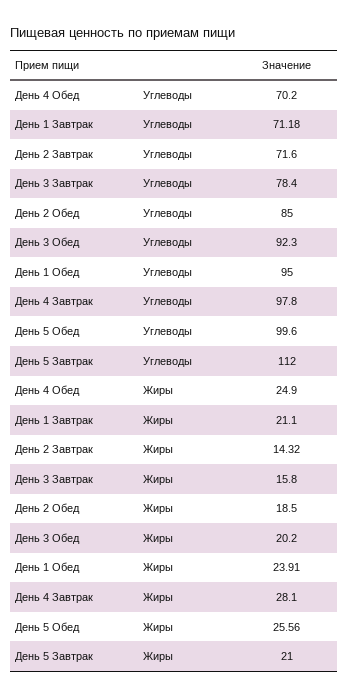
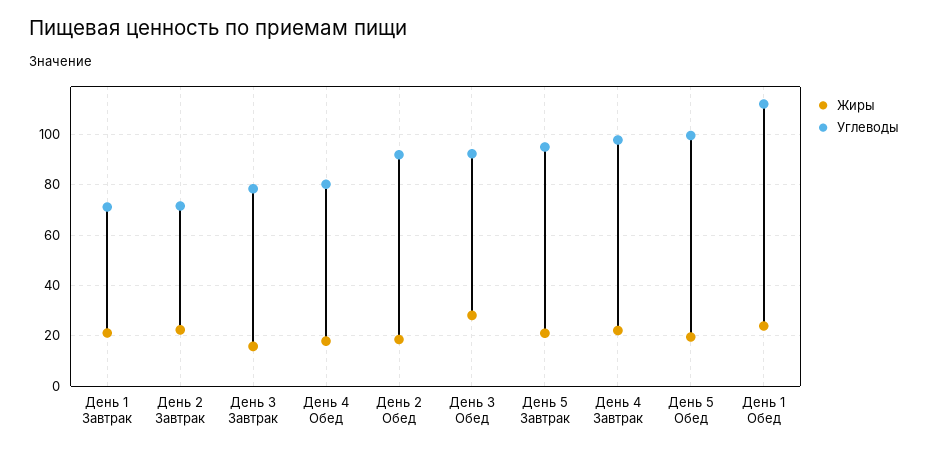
Углеводы, День 4 Обед: 70.2 -> 80
Углеводы, День 2 Обед: 85 -> 92.5
Углеводы, День 1 Обед: 95 -> 112.5
Углеводы, День 5 Завтрак: 112 -> 95
Жиры, День 4 Обед: 24.9 -> 17.5
Жиры, День 2 Завтрак: 14.32 -> 22.5
Жиры, День 3 Обед: 20.2 -> 27.5
Жиры, День 4 Завтрак: 28.1 -> 22.5
Жиры, День 5 Обед: 25.56 -> 20

